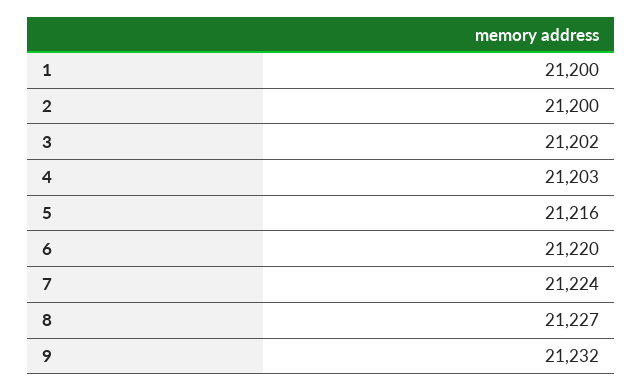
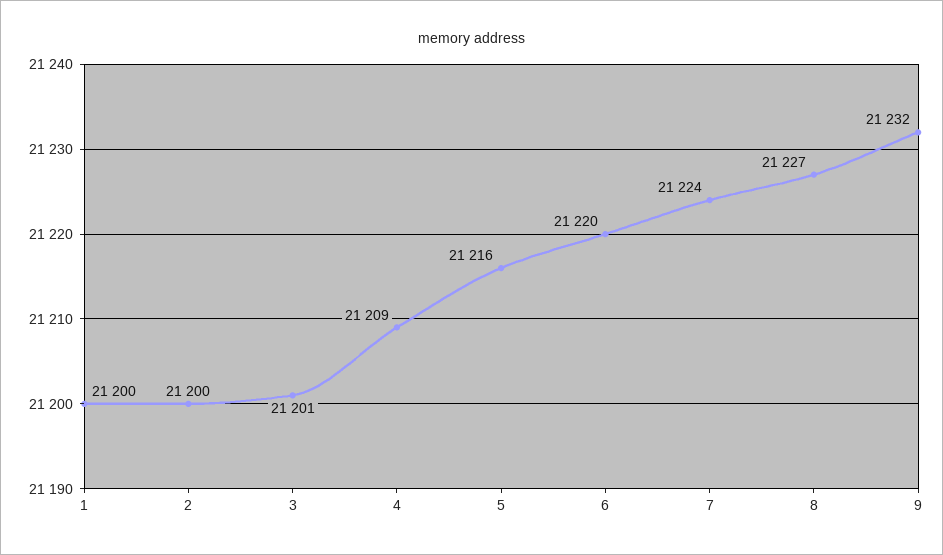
3: 21202 -> 21201
4: 21203 -> 21209

